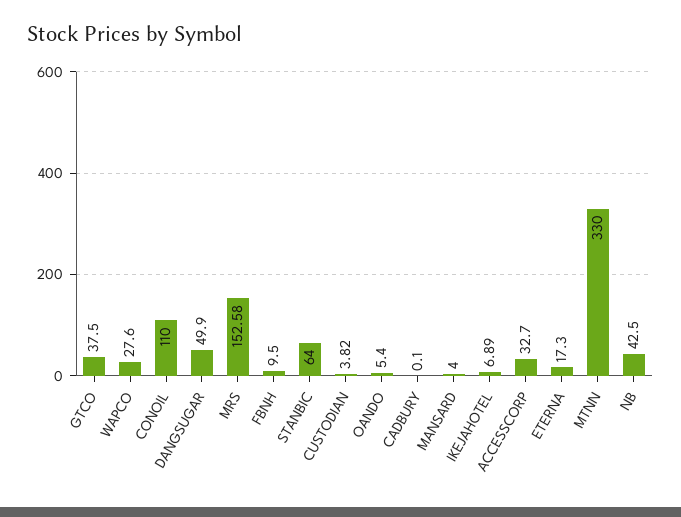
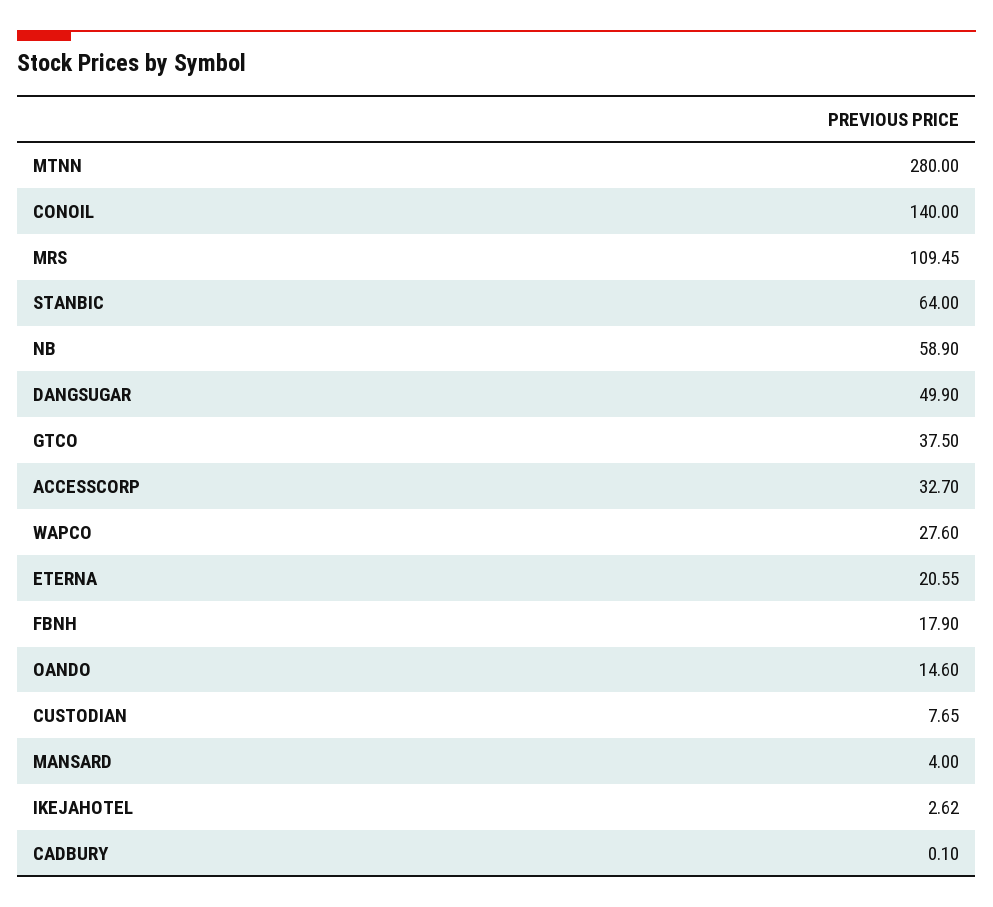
CONOIL: 110 -> 140
MRS: 152.58 -> 109.45
FBNH: 9.5 -> 17.9
CUSTODIAN: 3.82 -> 7.65
OANDO: 5.4 -> 14.6
IKEJAHOTEL: 6.89 -> 2.62
ETERNA: 17.3 -> 20.55
MTNN: 330 -> 280
NB: 42.5 -> 58.9

